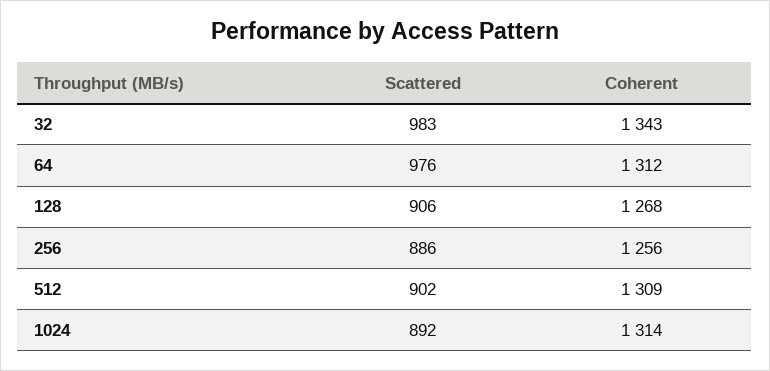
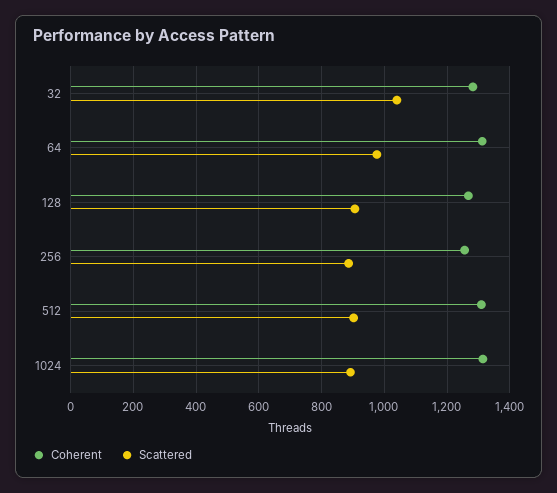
Scattered, 32: 983 -> 1040
Coherent, 32: 1343 -> 1280

